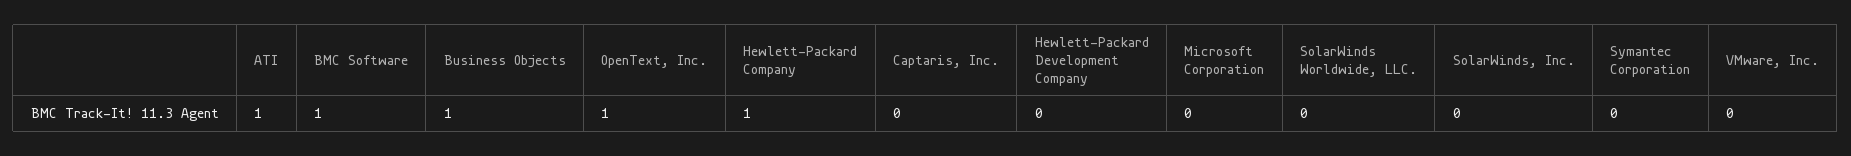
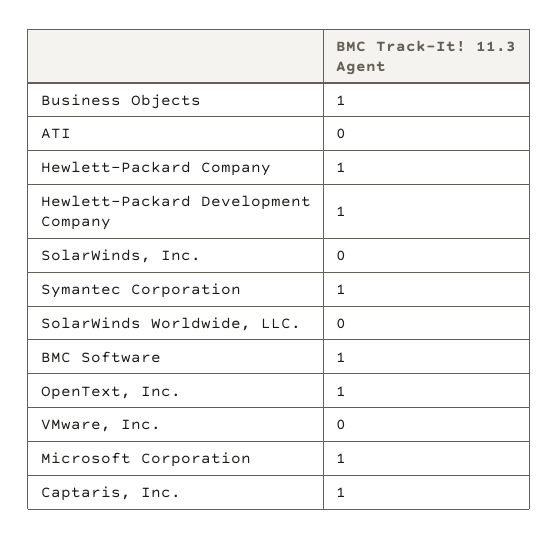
ATI: 1 -> 0
Captaris, Inc.: 0 -> 1
Hewlett-Packard Development Company: 0 -> 1
Microsoft Corporation: 0 -> 1
Symantec Corporation: 0 -> 1

